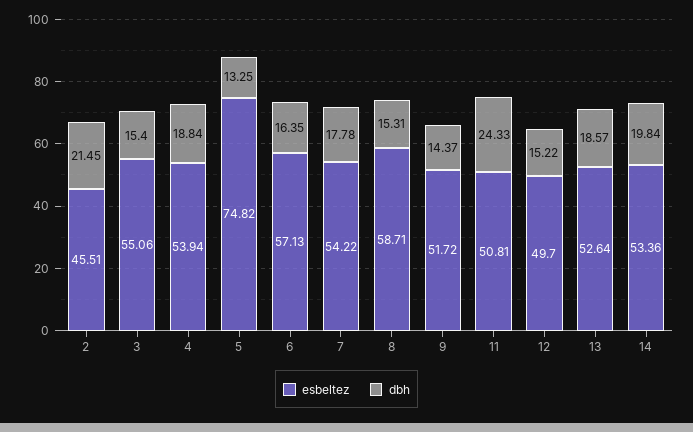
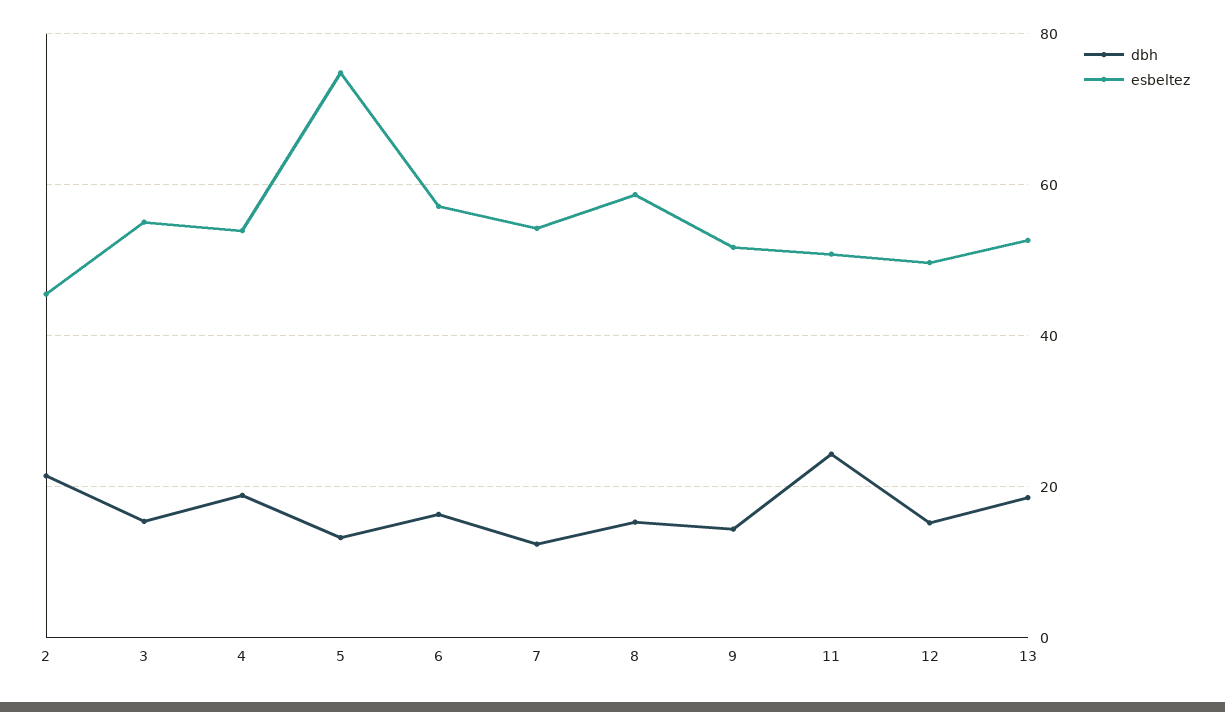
dbh, 7: 17.78 -> 12
esbeltez, 14: 53.36 -> none
dbh, 14: 19.84 -> none

